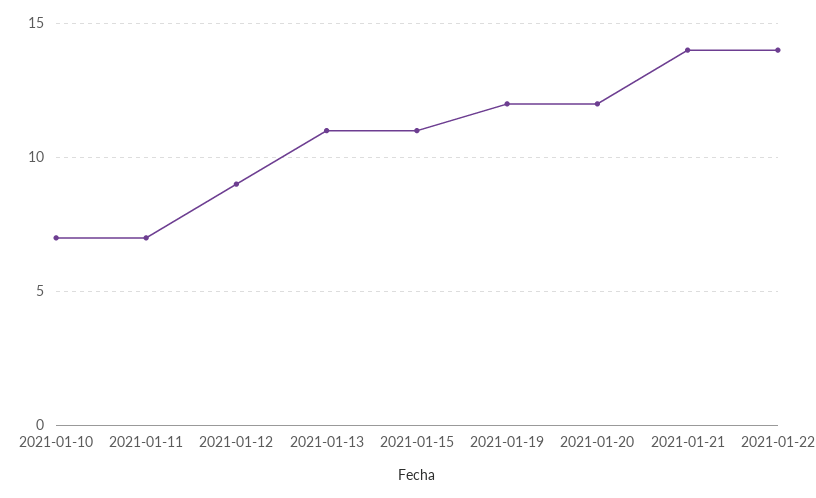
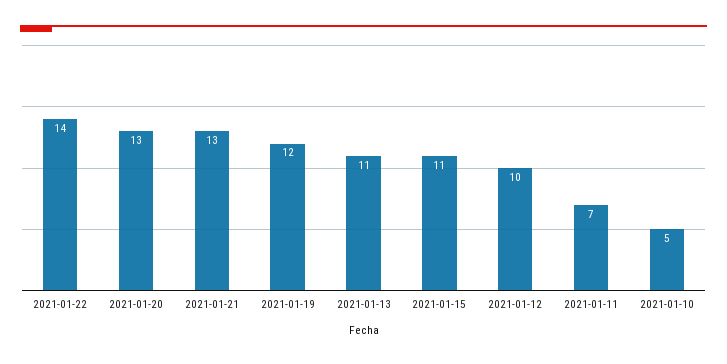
2021-01-10: 7 -> 5
2021-01-12: 9 -> 10
2021-01-20: 12 -> 13
2021-01-21: 14 -> 13

